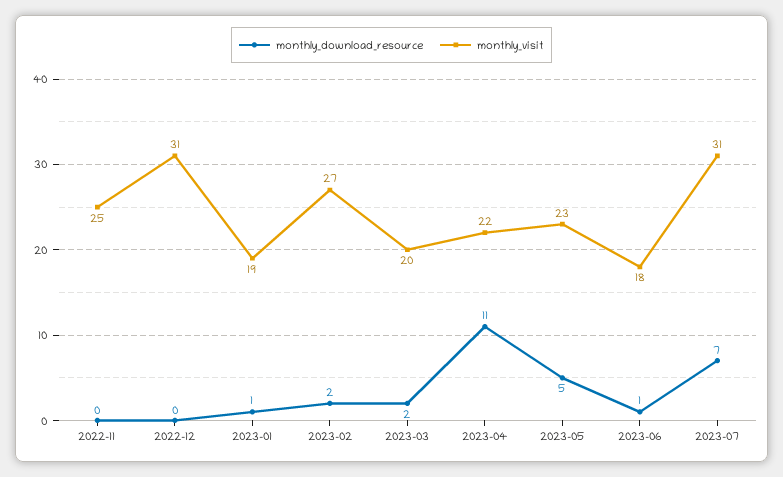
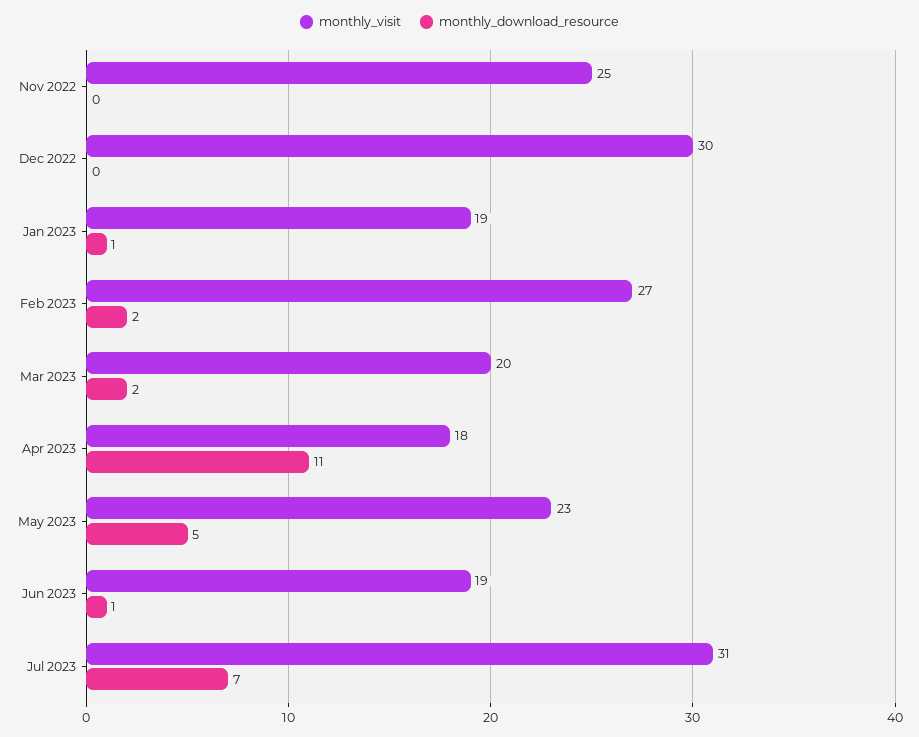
monthly_visit, 2022-12: 31 -> 30
monthly_visit, 2023-04: 22 -> 18
monthly_visit, 2023-06: 18 -> 19

